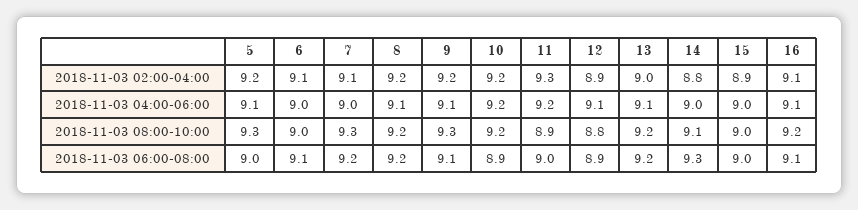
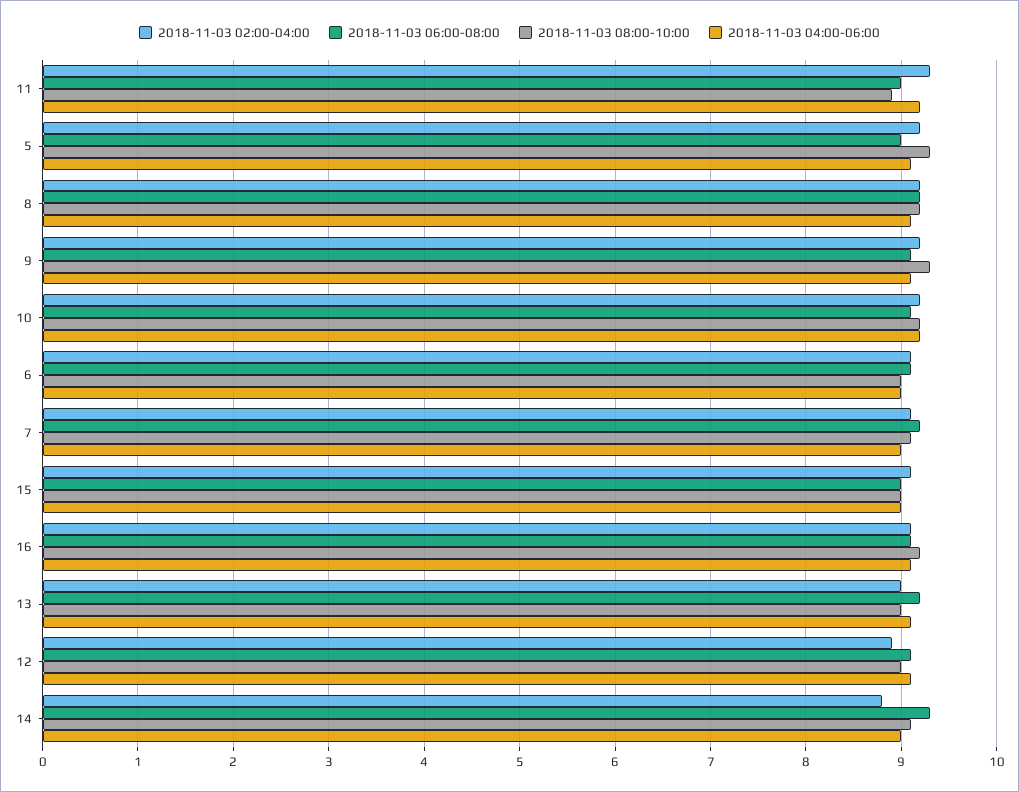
2018-11-03 02:00-04:00, 15: 8.9 -> 9.1
2018-11-03 08:00-10:00, 7: 9.3 -> 9.1
2018-11-03 08:00-10:00, 12: 8.8 -> 9
2018-11-03 08:00-10:00, 13: 9.2 -> 9
2018-11-03 06:00-08:00, 10: 8.9 -> 9.1
2018-11-03 06:00-08:00, 12: 8.9 -> 9.1

